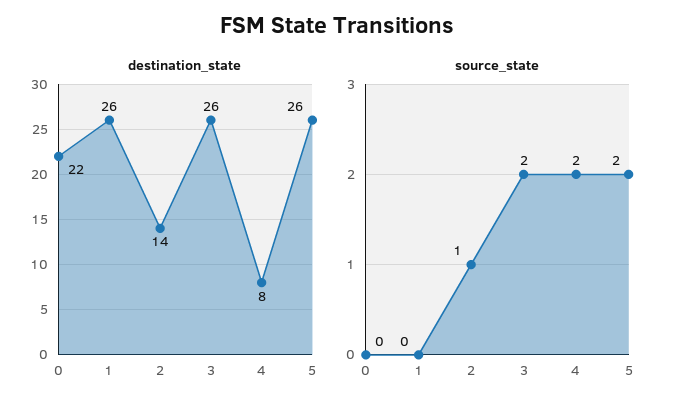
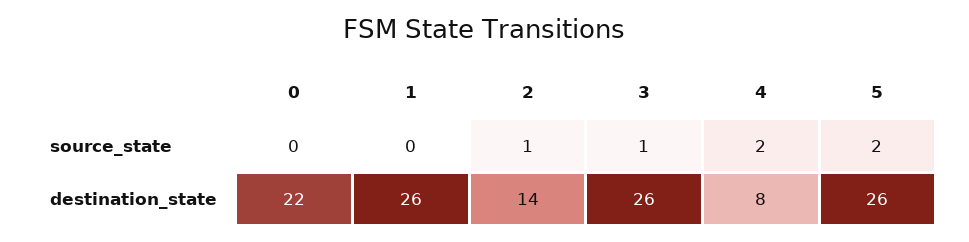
source_state, 3: 2 -> 1

